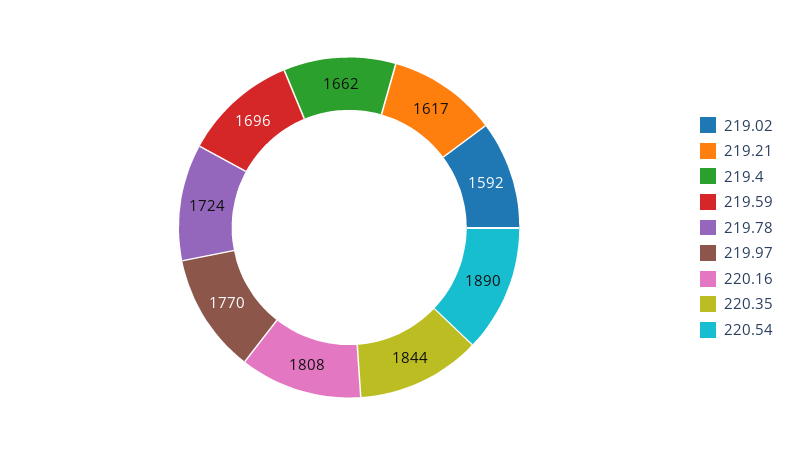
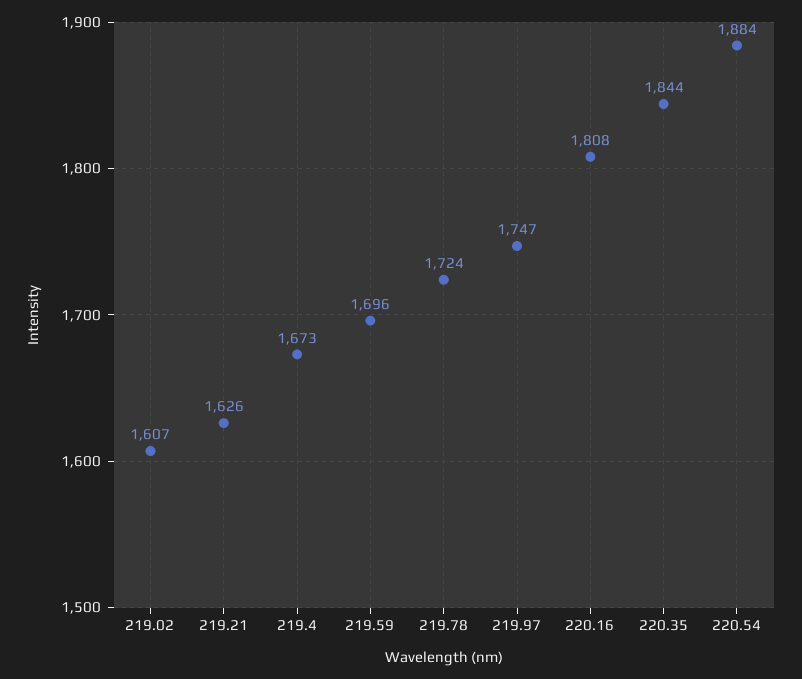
219.02: 1592 -> 1607
219.21: 1617 -> 1626
219.4: 1662 -> 1673
219.97: 1770 -> 1747
220.54: 1890 -> 1884

